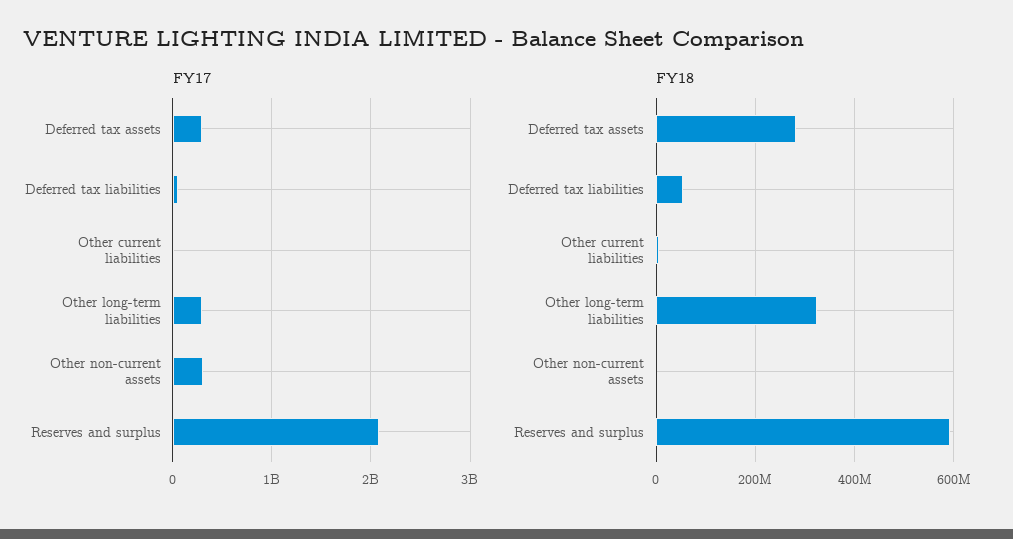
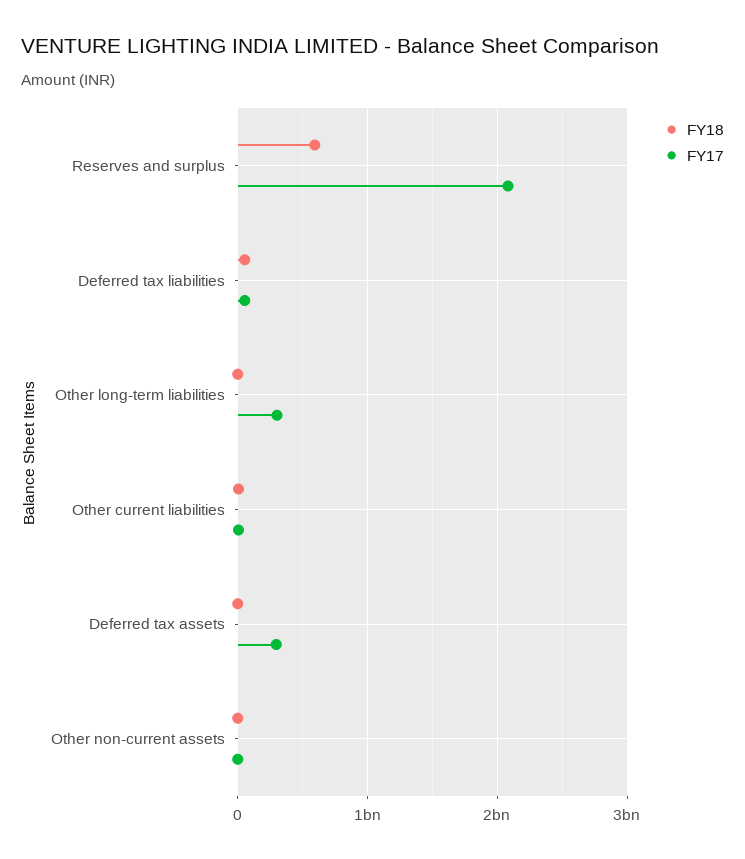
FY17, Other non-current assets: 300000000 -> 0
FY18, Deferred tax assets: 280000000 -> 0
FY18, Other long-term liabilities: 320000000 -> 0

